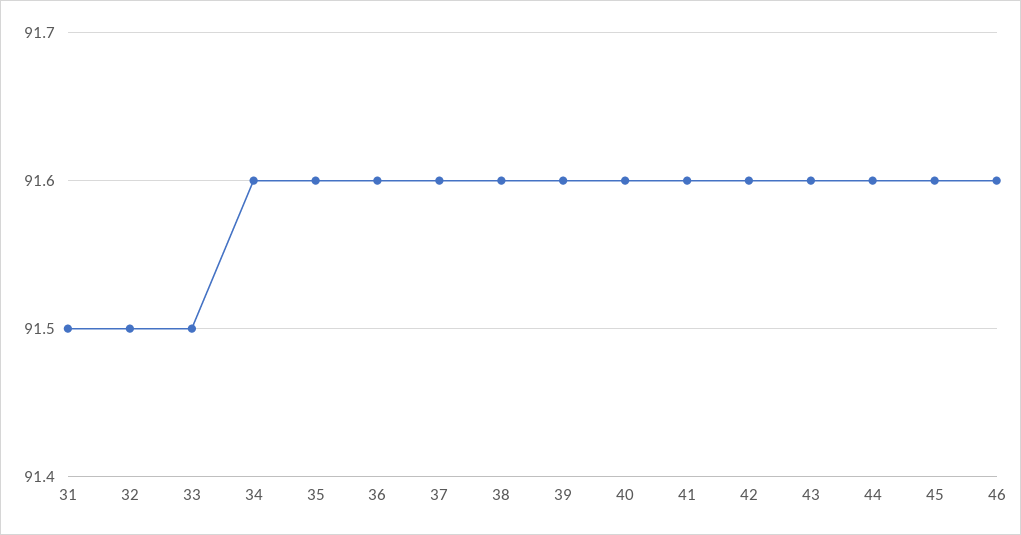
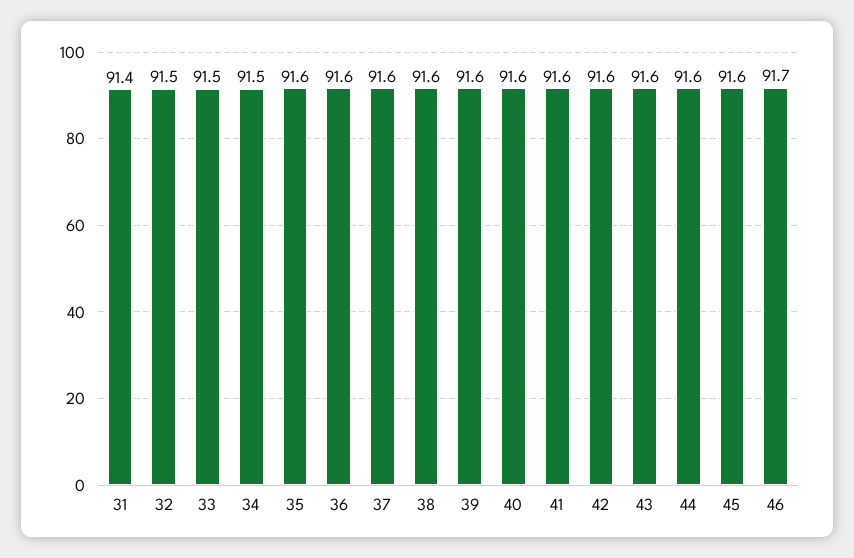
31: 91.5 -> 91.4
34: 91.6 -> 91.5
46: 91.6 -> 91.7

